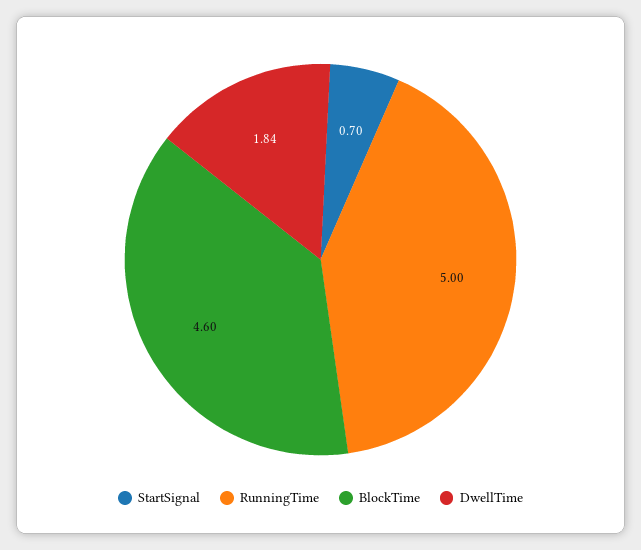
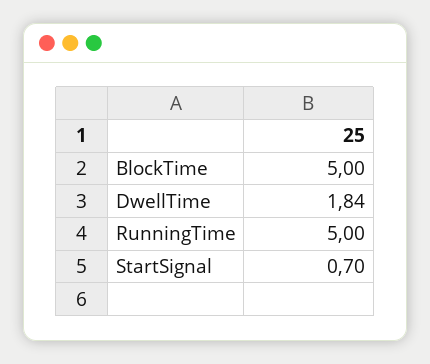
BlockTime: 4.6 -> 5

